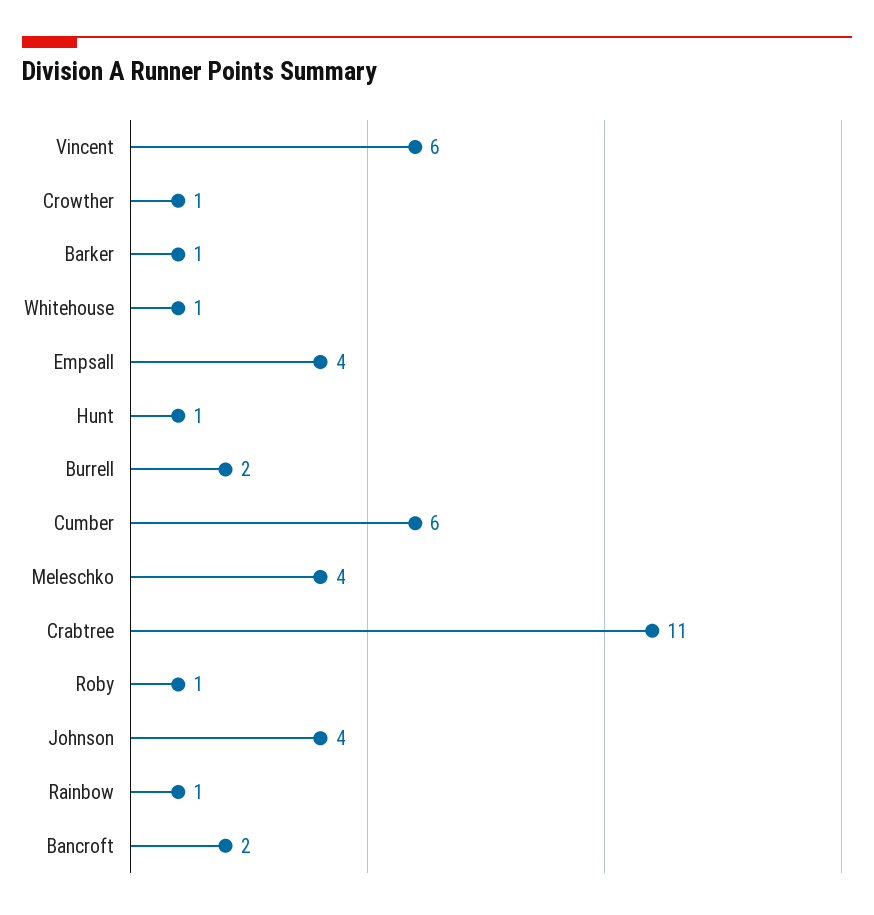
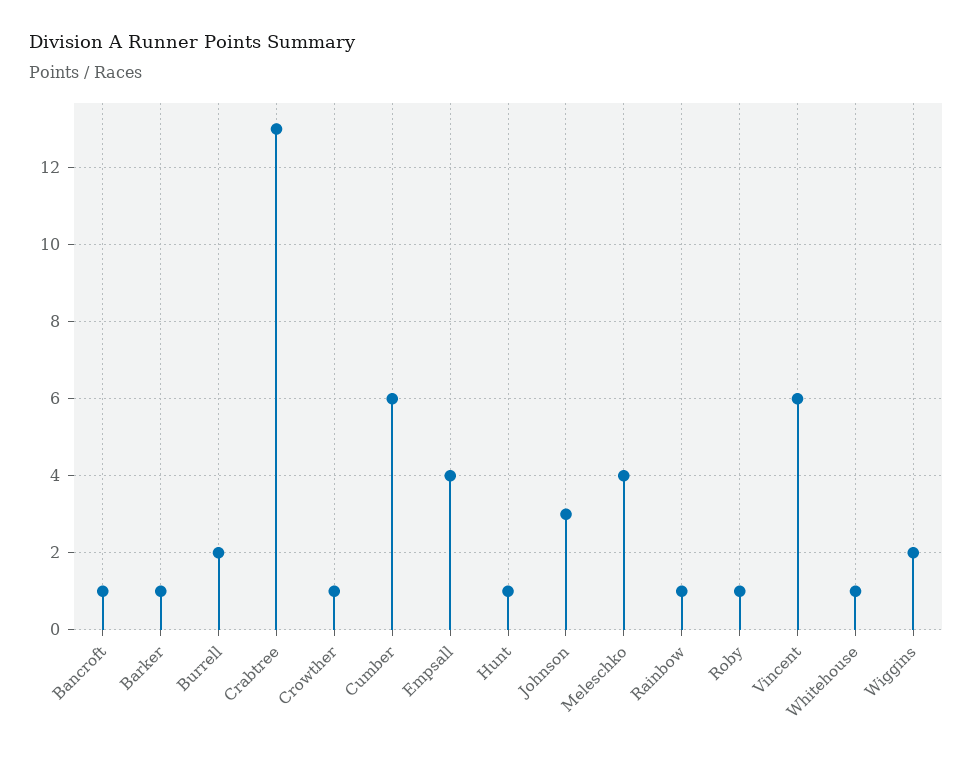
Crabtree: 11 -> 13
Johnson: 4 -> 3
Bancroft: 2 -> 1
Wiggins: none -> 2

